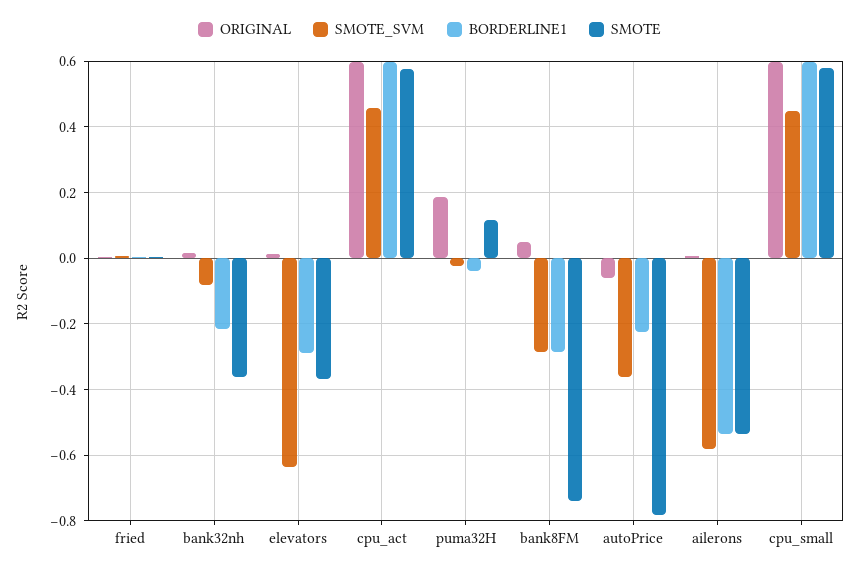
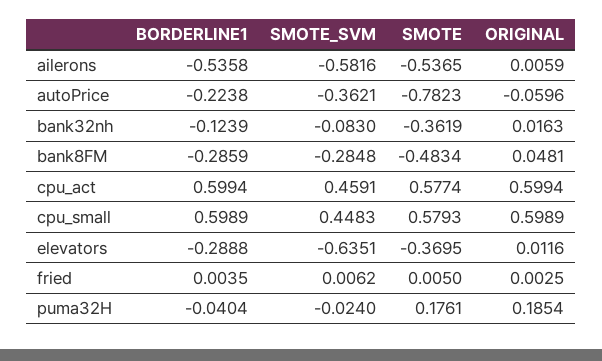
BORDERLINE1, bank32nh: -0.22 -> -0.1239
SMOTE, puma32H: 0.12 -> 0.1761
SMOTE, bank8FM: -0.74 -> -0.4834

